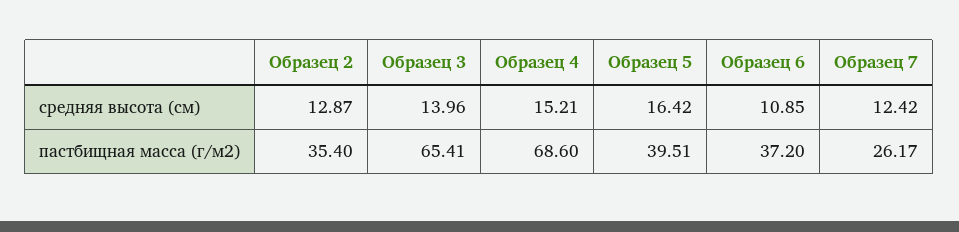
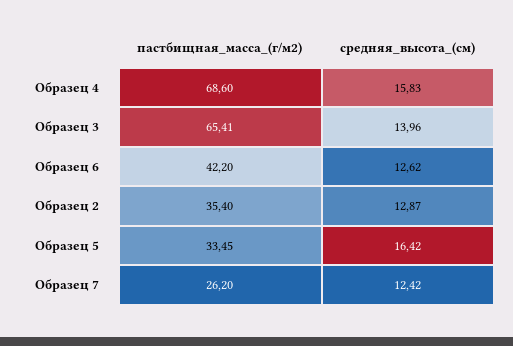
Образец 4, средняя высота (см): 15.21 -> 15.83
Образец 6, средняя высота (см): 10.85 -> 12.62
Образец 5, пастбищная масса (г/м2): 39.51 -> 33.45
Образец 6, пастбищная масса (г/м2): 37.2 -> 42.2
Образец 7, пастбищная масса (г/м2): 26.17 -> 26.2

